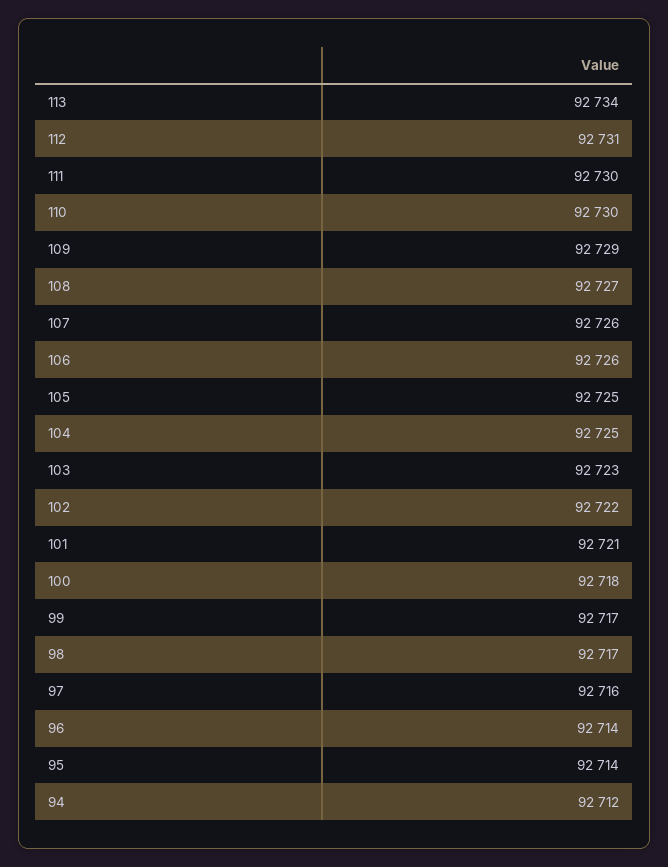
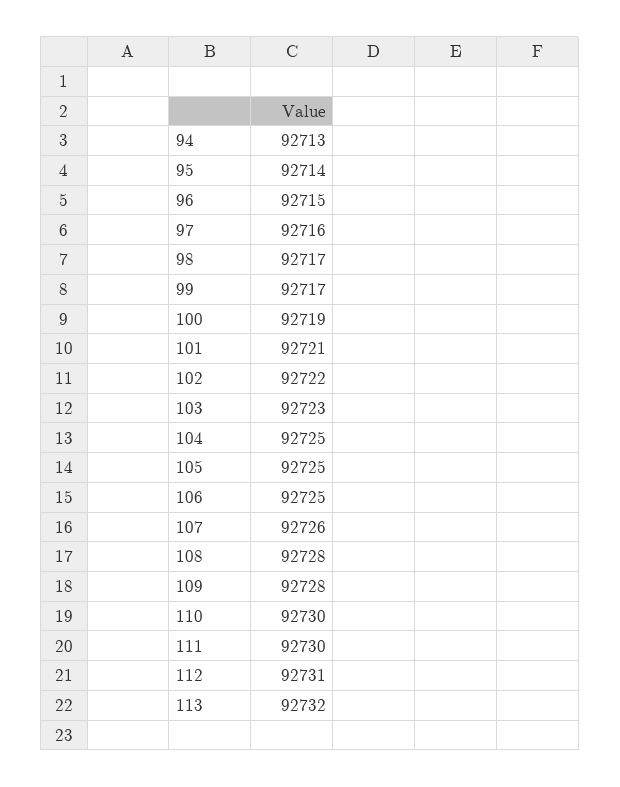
113: 92734 -> 92732
109: 92729 -> 92728
108: 92727 -> 92728
106: 92726 -> 92725
100: 92718 -> 92719
96: 92714 -> 92715
94: 92712 -> 92713

